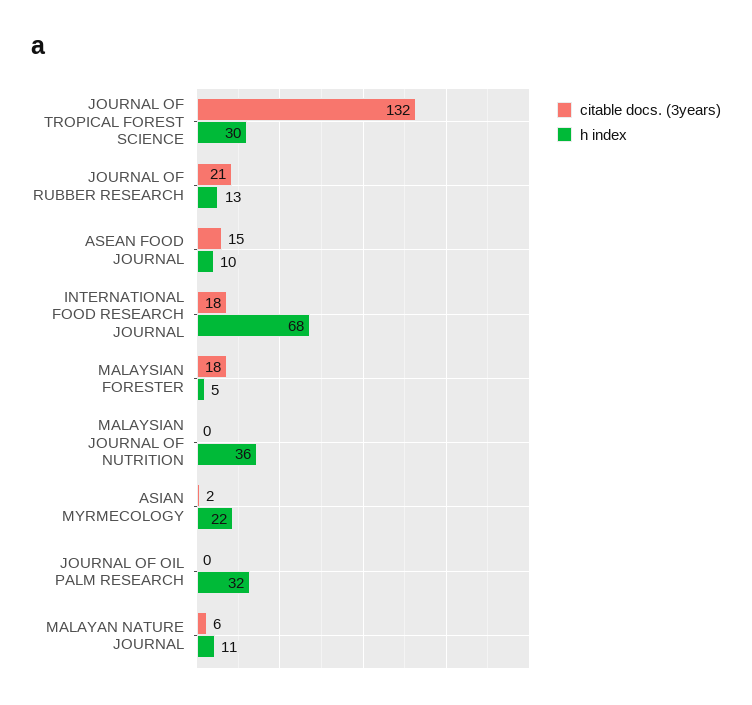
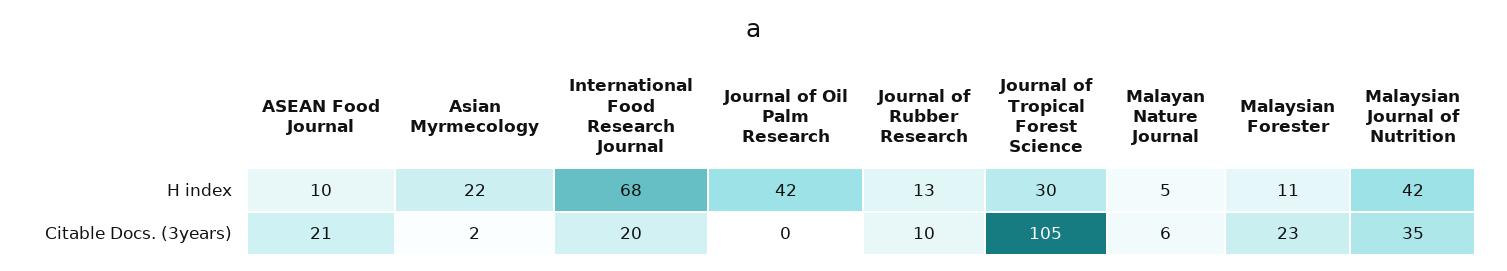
citable docs. (3years), JOURNAL OF TROPICAL FOREST SCIENCE: 132 -> 105
citable docs. (3years), JOURNAL OF RUBBER RESEARCH: 21 -> 10
citable docs. (3years), ASEAN FOOD JOURNAL: 15 -> 21
citable docs. (3years), INTERNATIONAL FOOD RESEARCH JOURNAL: 18 -> 20
citable docs. (3years), MALAYSIAN FORESTER: 18 -> 23
h index, MALAYSIAN FORESTER: 5 -> 11
citable docs. (3years), MALAYSIAN JOURNAL OF NUTRITION: 0 -> 35
h index, MALAYSIAN JOURNAL OF NUTRITION: 36 -> 42
h index, JOURNAL OF OIL PALM RESEARCH: 32 -> 42
h index, MALAYAN NATURE JOURNAL: 11 -> 5

